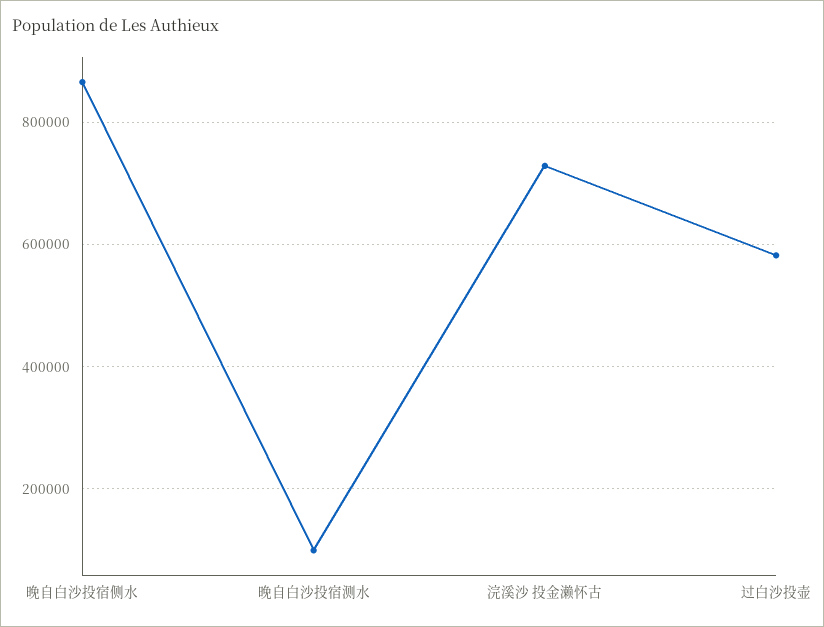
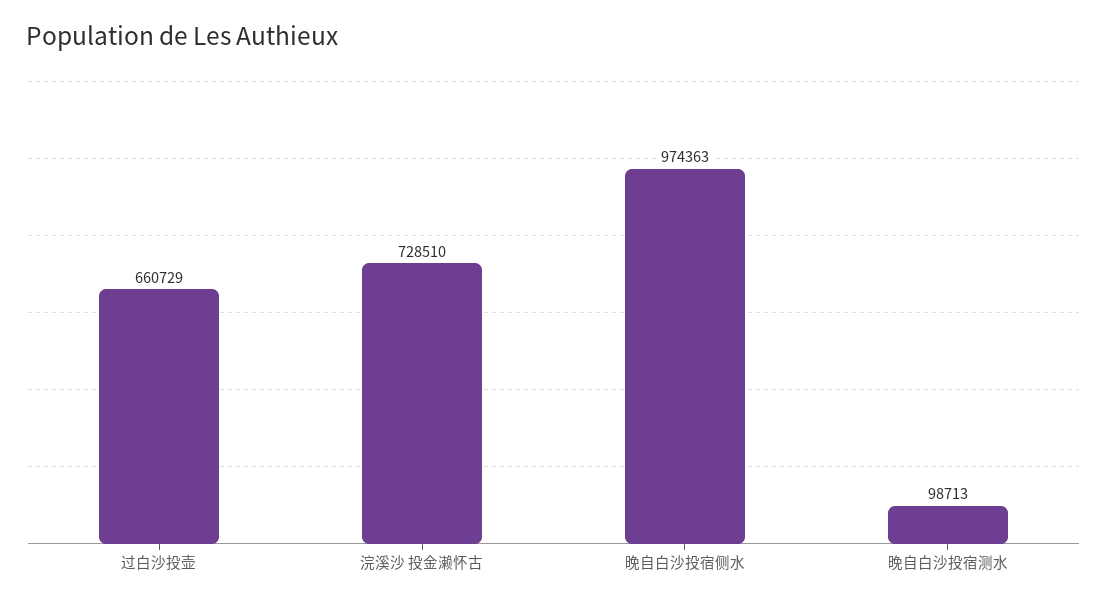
晚自白沙投宿侧水: 860000 -> 974363
过白沙投壶: 580000 -> 660729

